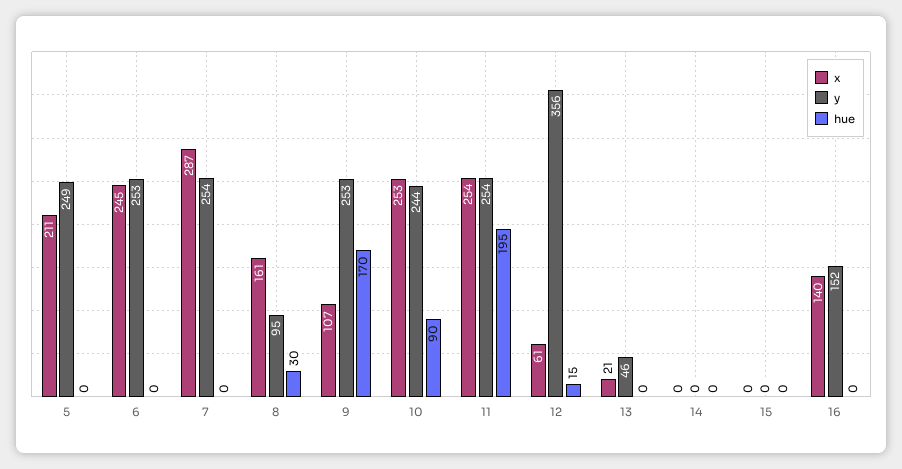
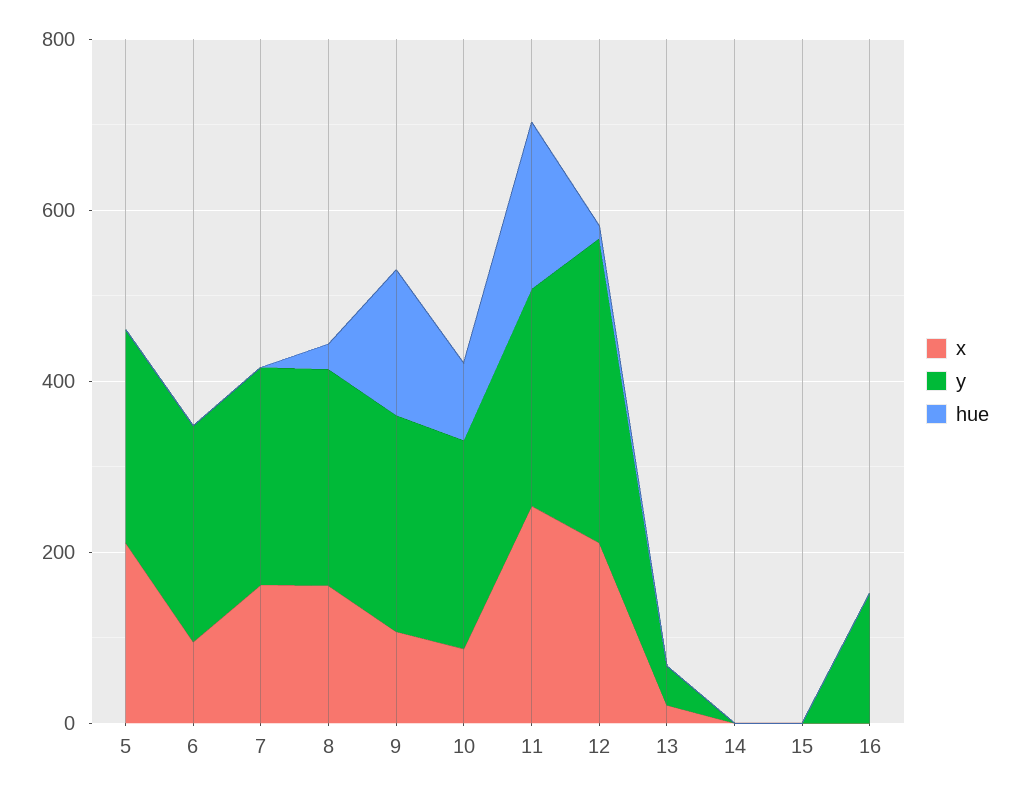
x, 6: 245 -> 100
x, 7: 287 -> 150
y, 8: 95 -> 250
x, 10: 253 -> 100
x, 12: 61 -> 200
x, 16: 140 -> 0

